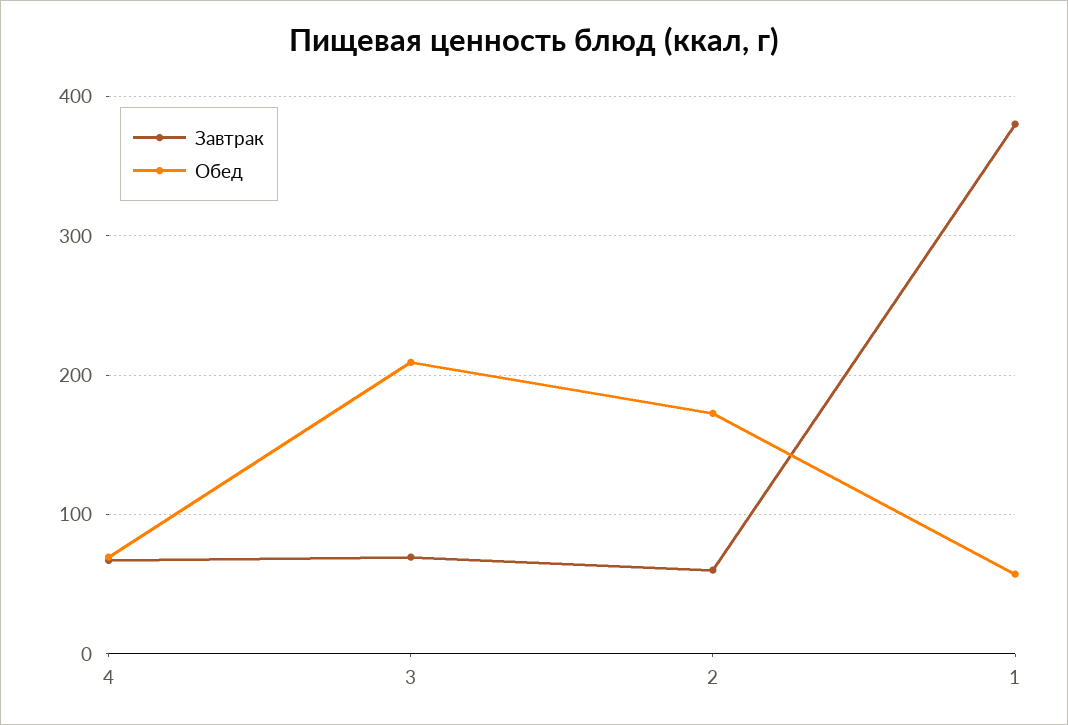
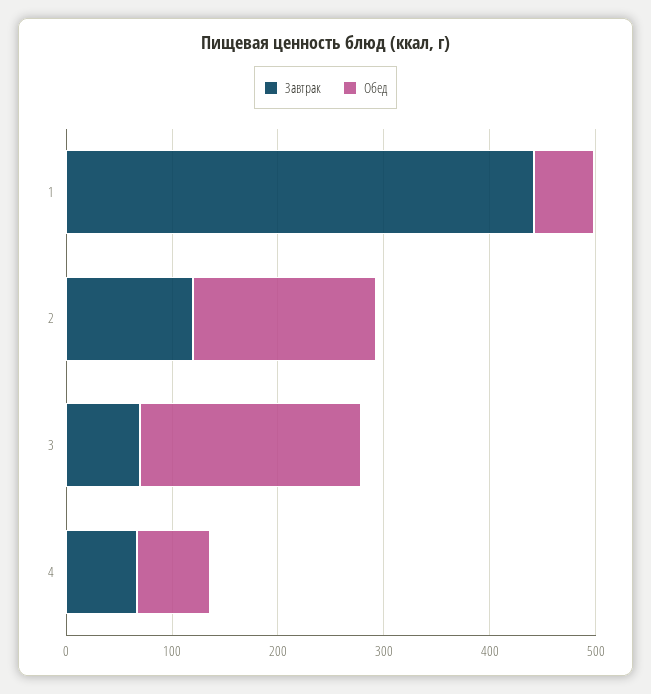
Завтрак, 2: 60 -> 120
Завтрак, 1: 380 -> 440

